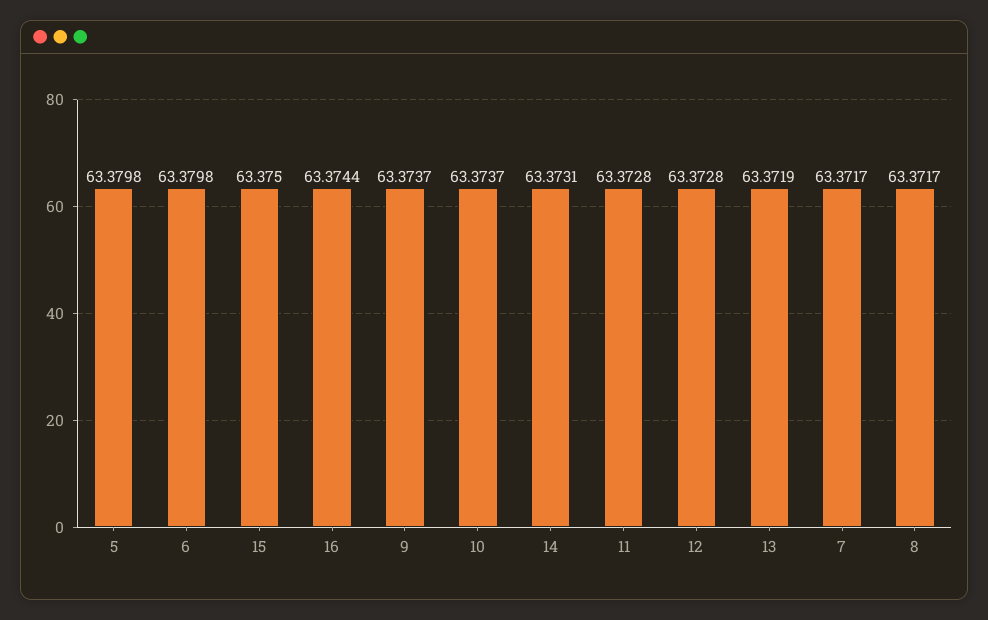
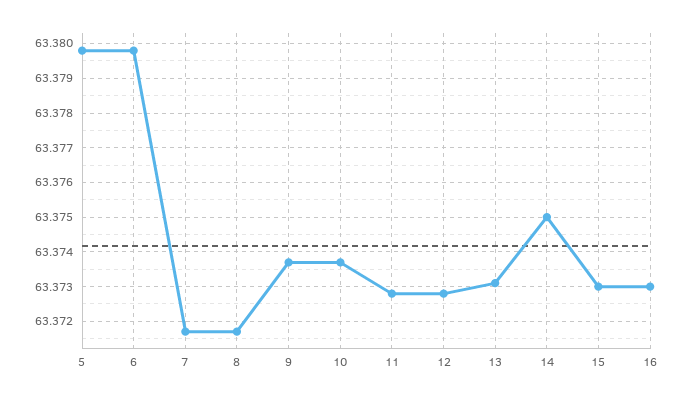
15: 63.375 -> 63.373
16: 63.3744 -> 63.373
14: 63.3731 -> 63.375
13: 63.3719 -> 63.373

